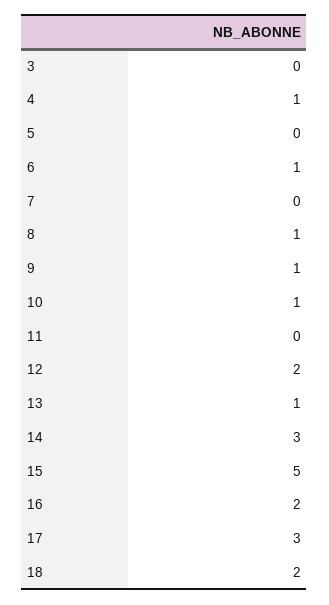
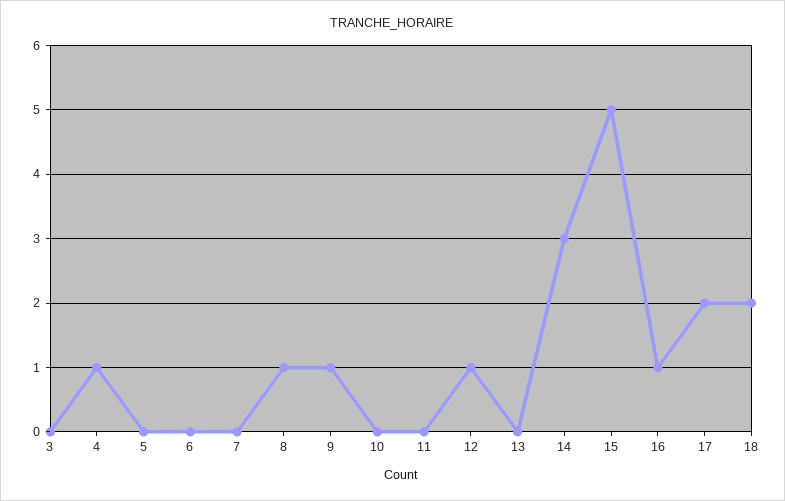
6: 1 -> 0
10: 1 -> 0
12: 2 -> 1
13: 1 -> 0
16: 2 -> 1
17: 3 -> 2

